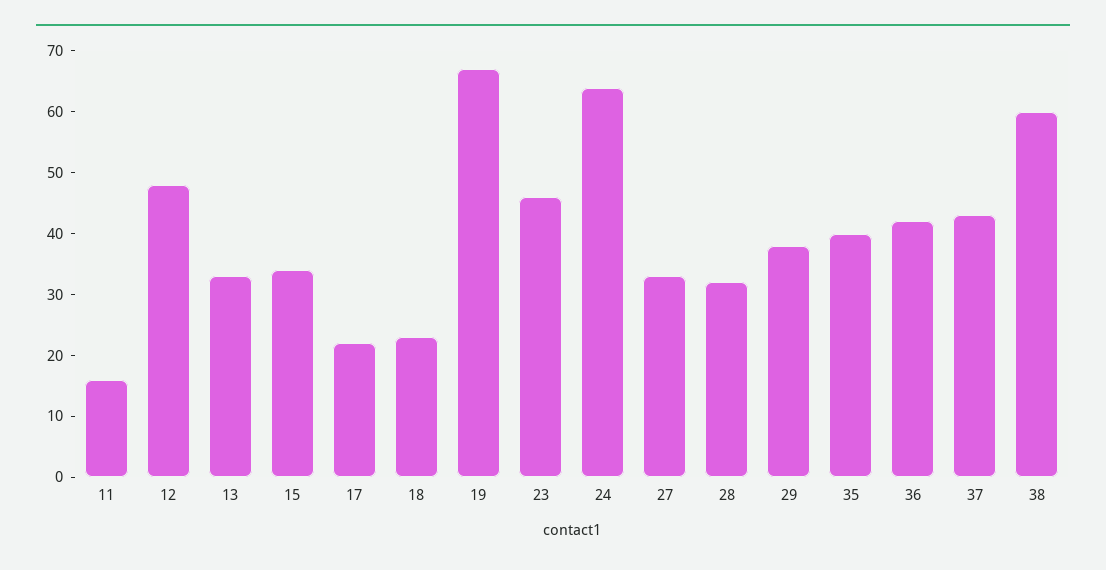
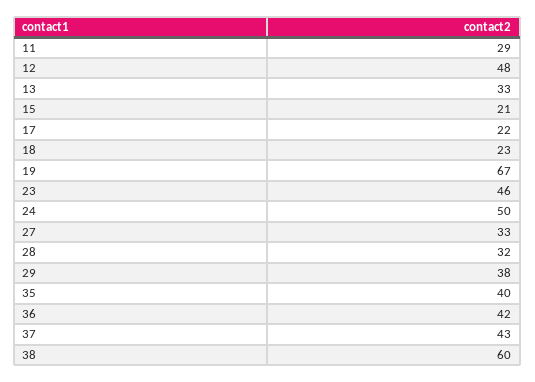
11: 15 -> 29
15: 35 -> 21
24: 65 -> 50

